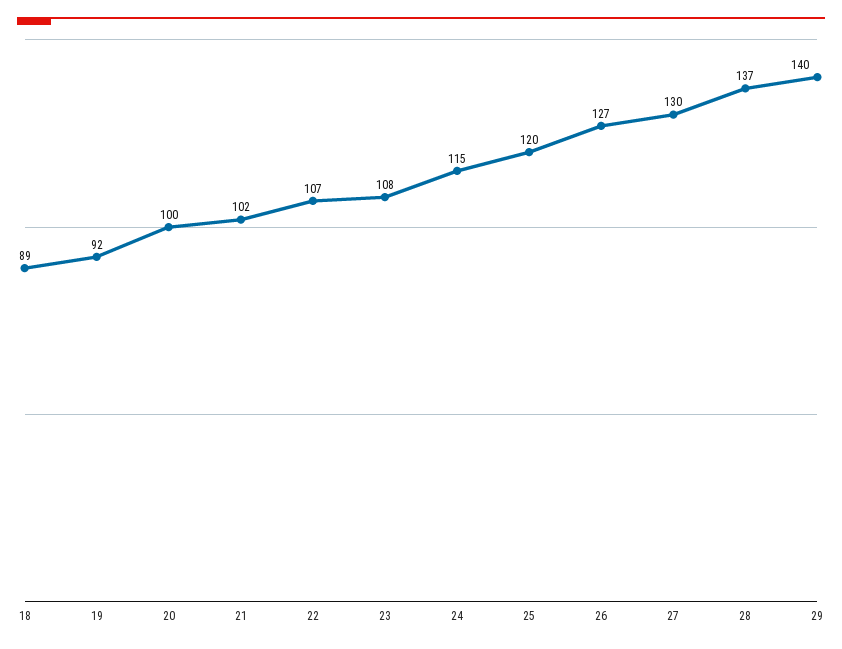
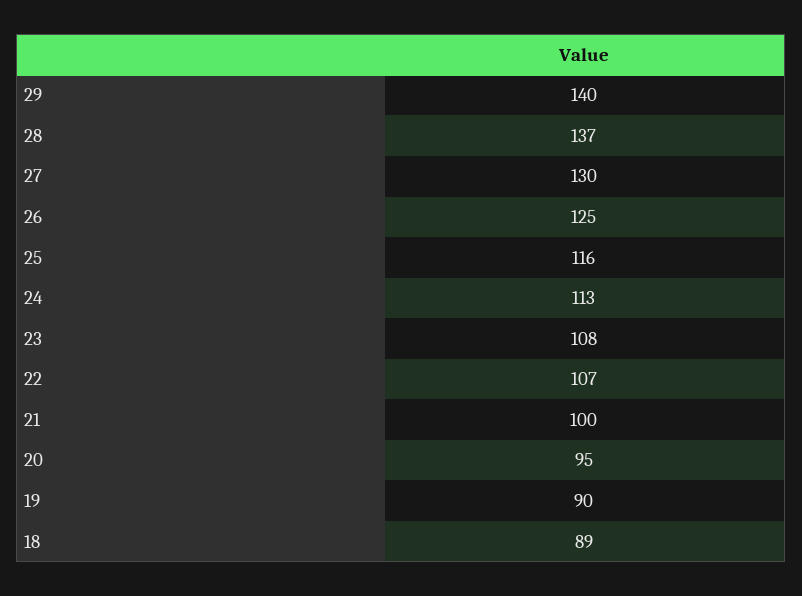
19: 92 -> 90
20: 100 -> 95
21: 102 -> 100
24: 115 -> 113
25: 120 -> 116
26: 127 -> 125

